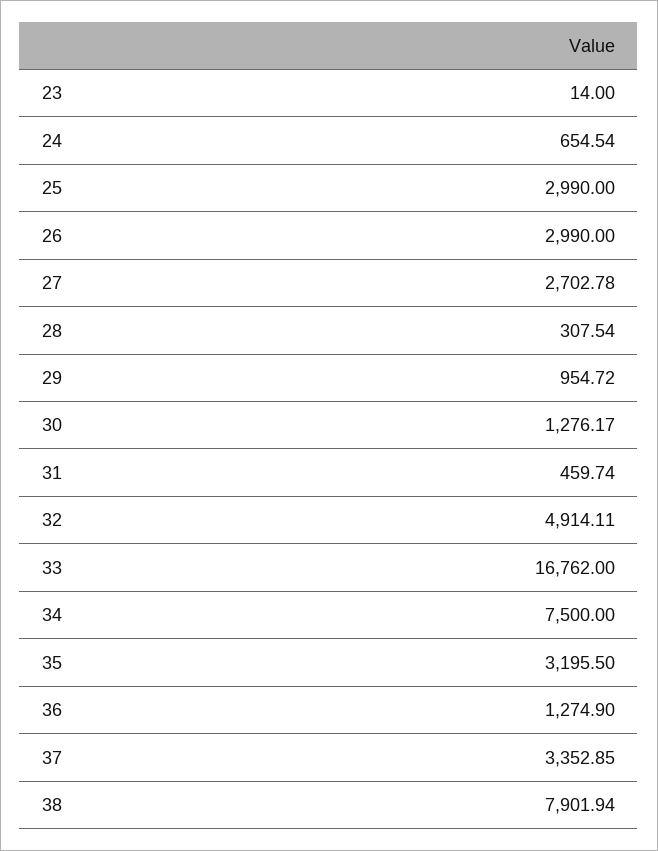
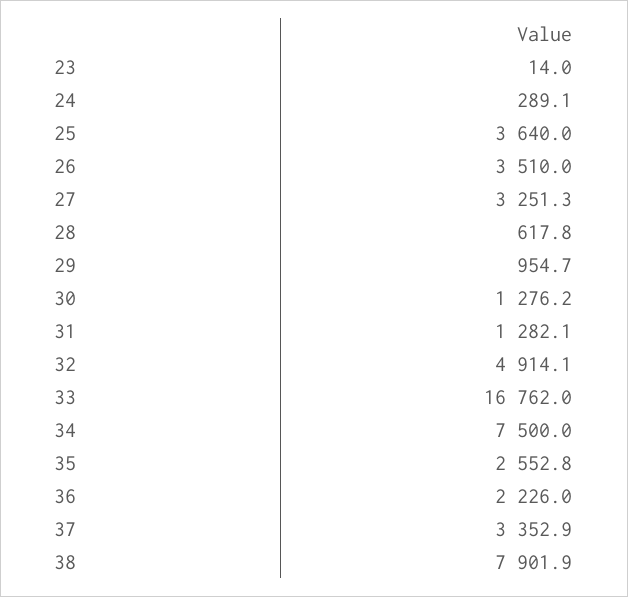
24: 654.54 -> 289.1
25: 2990 -> 3640
26: 2990 -> 3510
27: 2702.78 -> 3251.3
28: 307.54 -> 617.8
31: 459.74 -> 1282.1
35: 3195.5 -> 2552.8
36: 1274.9 -> 2226

